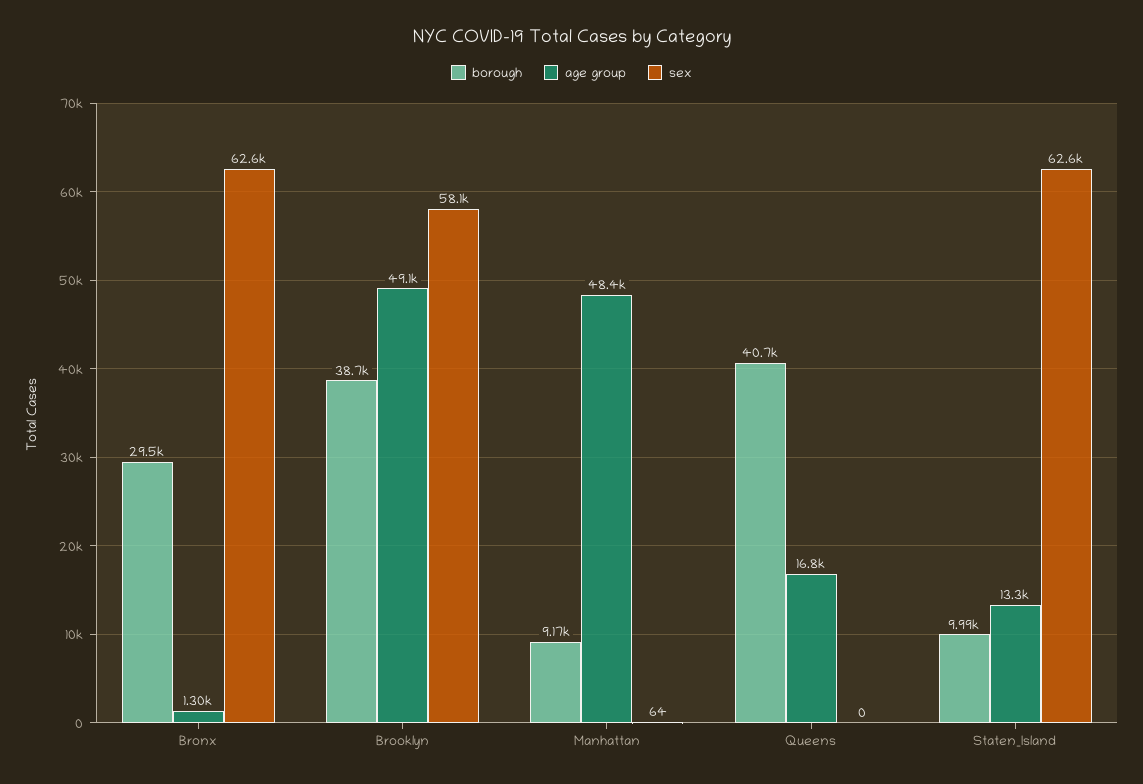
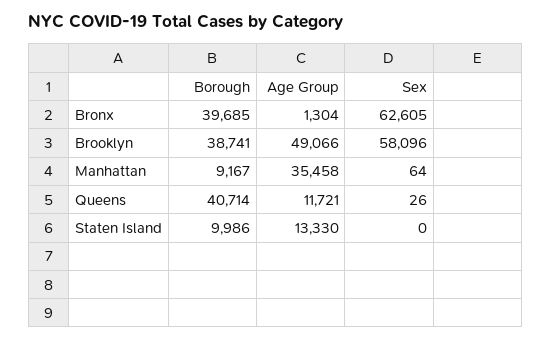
borough, Bronx: 29500 -> 39685
age group, Manhattan: 48400 -> 35458
age group, Queens: 16800 -> 11721
sex, Queens: 0 -> 26
sex, Staten_Island: 62600 -> 0

